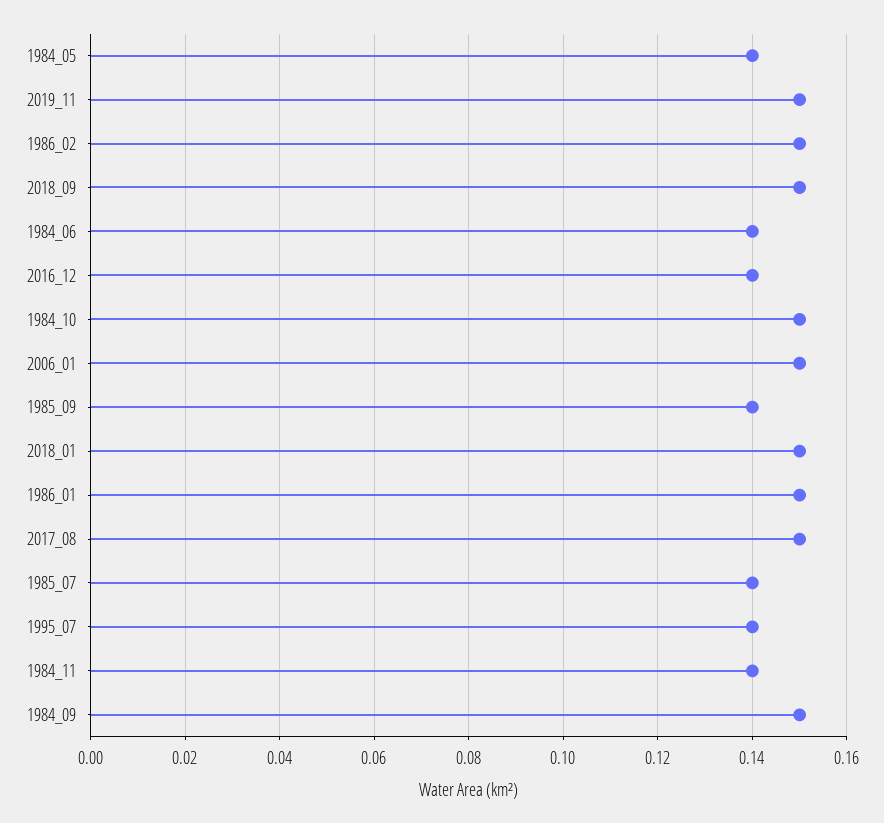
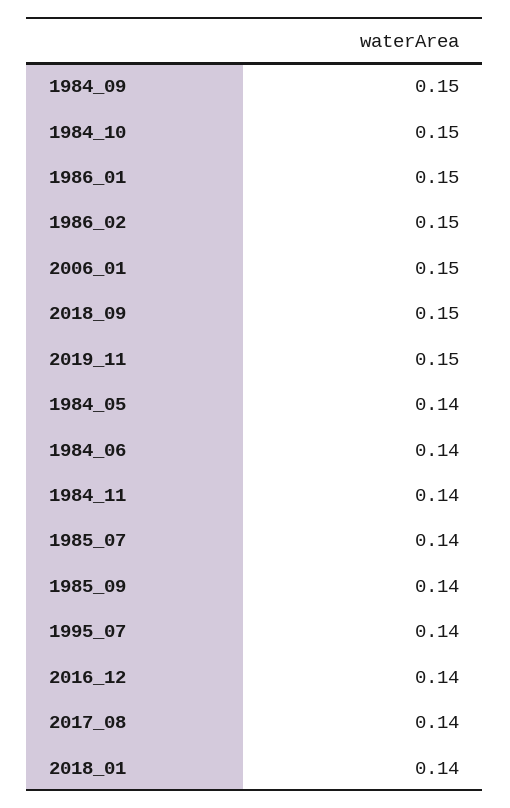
2018_01: 0.15 -> 0.14
2017_08: 0.15 -> 0.14

